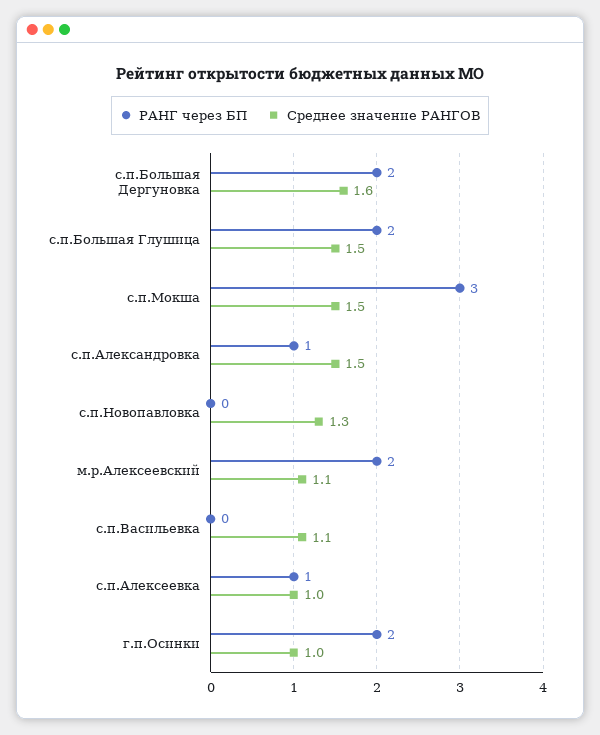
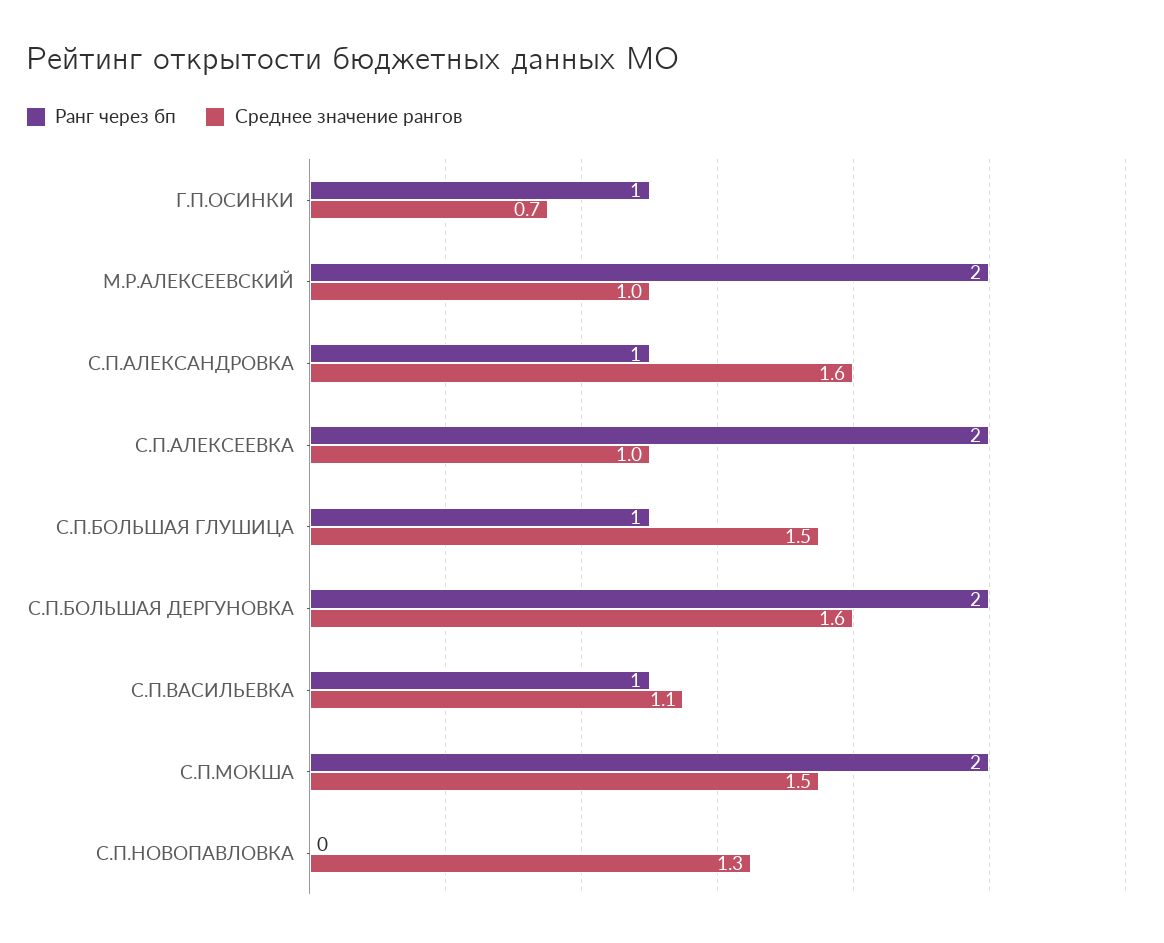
РАНГ через БП, с.п.Большая Глушица: 2 -> 1
РАНГ через БП, с.п.Мокша: 3 -> 2
Среднее значение РАНГОВ, с.п.Александровка: 1.5 -> 1.6
Среднее значение РАНГОВ, м.р.Алексеевский: 1.1 -> 1
РАНГ через БП, с.п.Васильевка: 0 -> 1
РАНГ через БП, с.п.Алексеевка: 1 -> 2
РАНГ через БП, г.п.Осинки: 2 -> 1
Среднее значение РАНГОВ, г.п.Осинки: 1 -> 0.7

